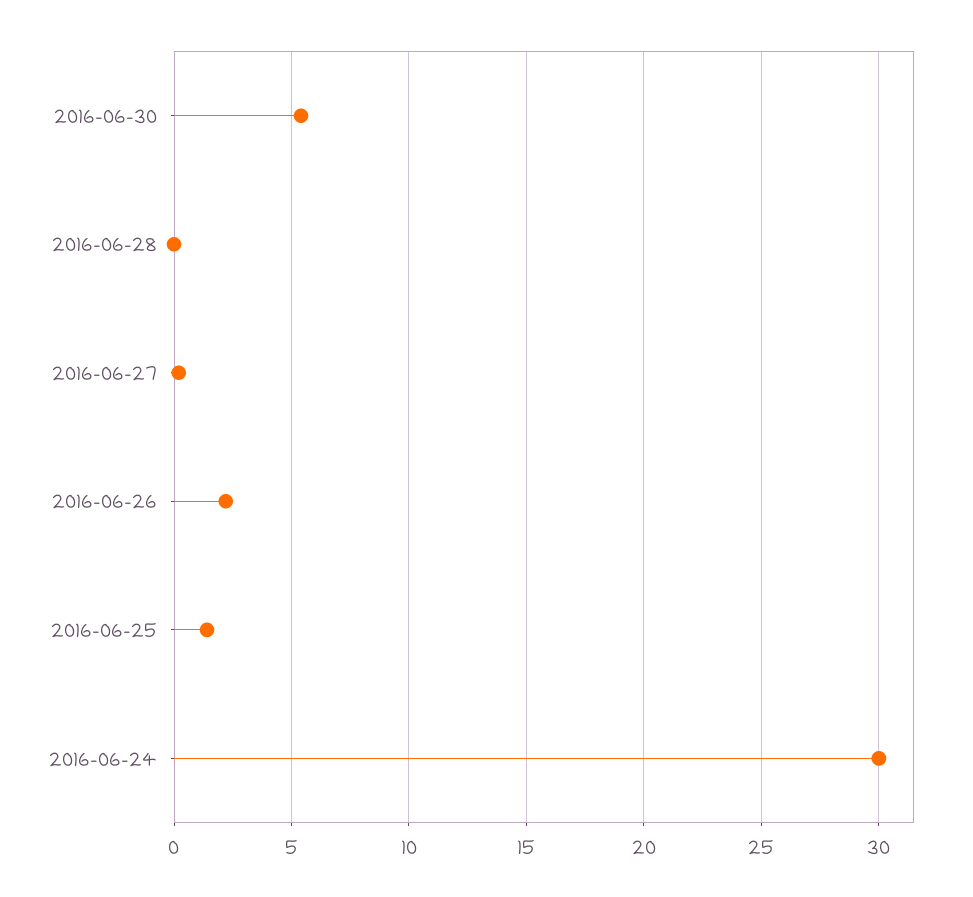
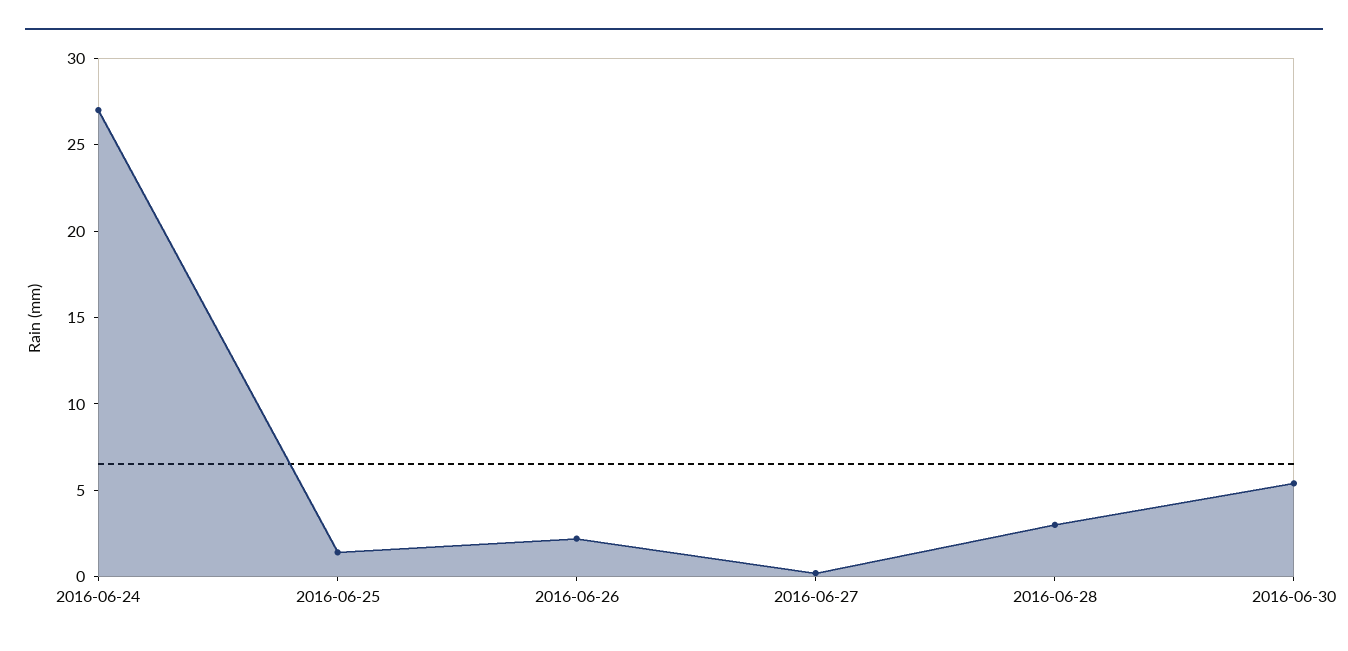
2016-06-28: 0 -> 3
2016-06-24: 30 -> 27

